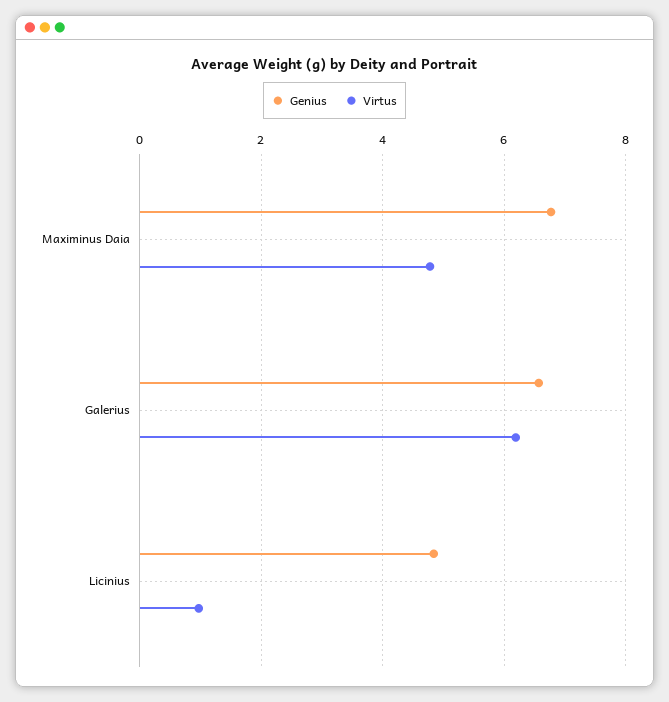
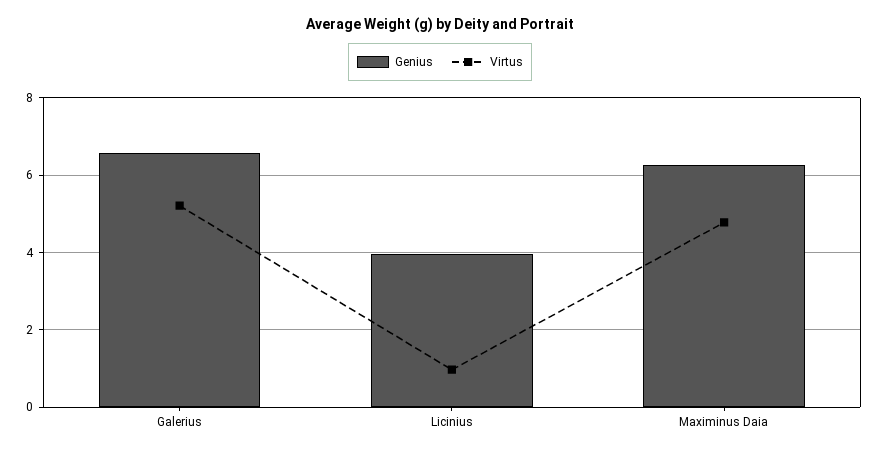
Genius, Maximinus Daia: 6.8 -> 6.2
Virtus, Galerius: 6.2 -> 5.2
Genius, Licinius: 4.8 -> 4

